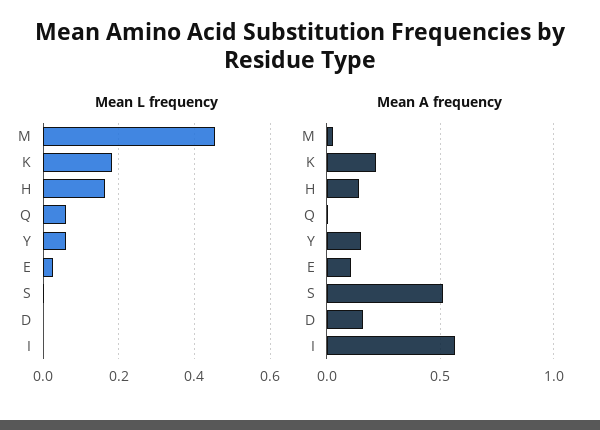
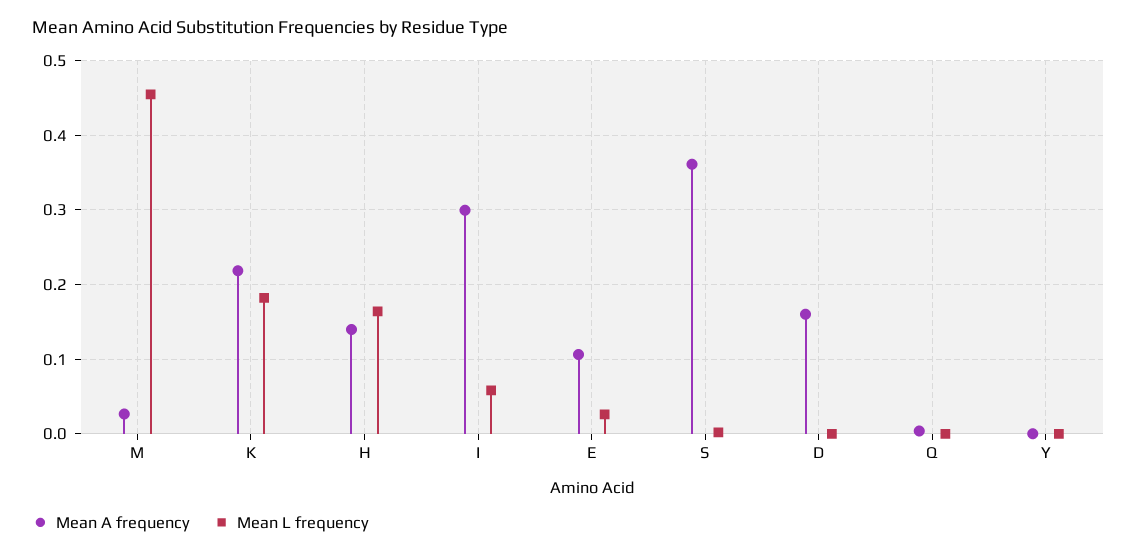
Mean L frequency, Q: 0.06 -> 0
Mean L frequency, Y: 0.06 -> 0
Mean L frequency, I: 0 -> 0.06
Mean A frequency, Y: 0.15 -> 0
Mean A frequency, S: 0.5 -> 0.36
Mean A frequency, I: 0.55 -> 0.3

